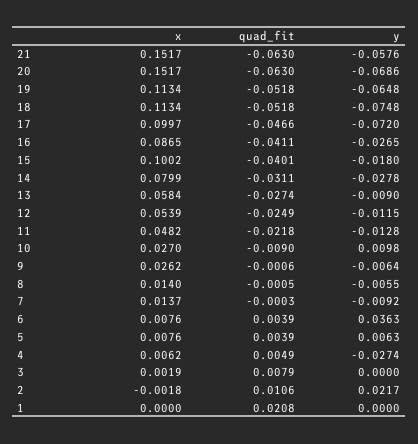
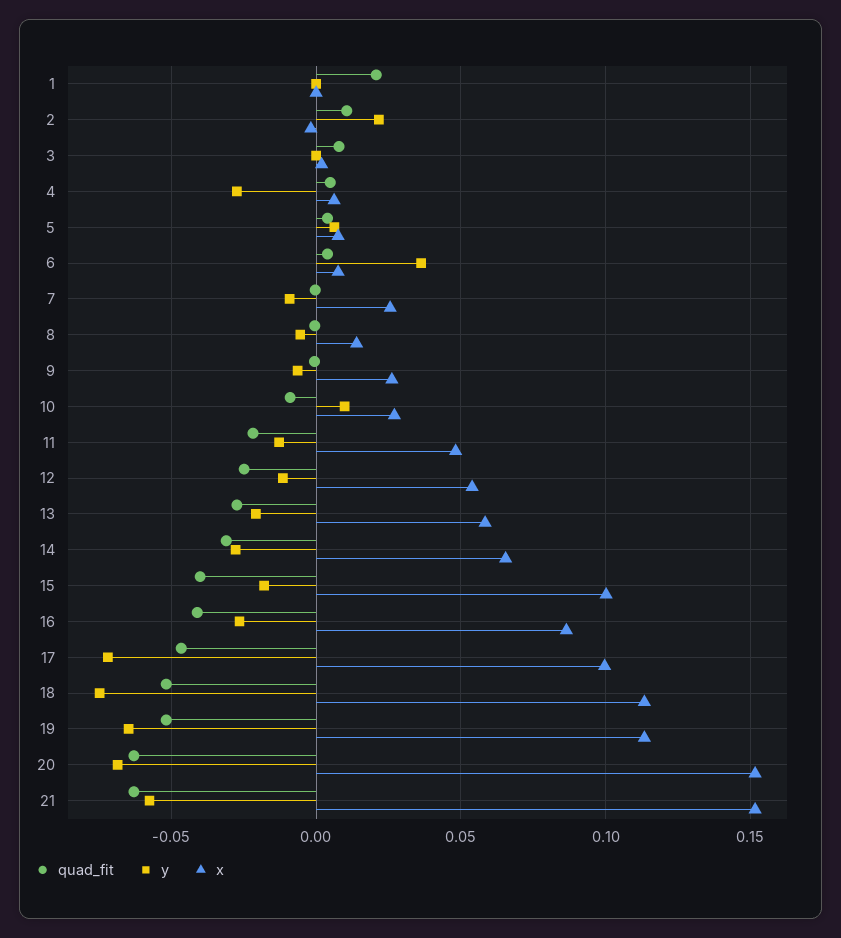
x, 14: 0.0799 -> 0.065
y, 13: -0.009 -> -0.02
x, 7: 0.0137 -> 0.025

